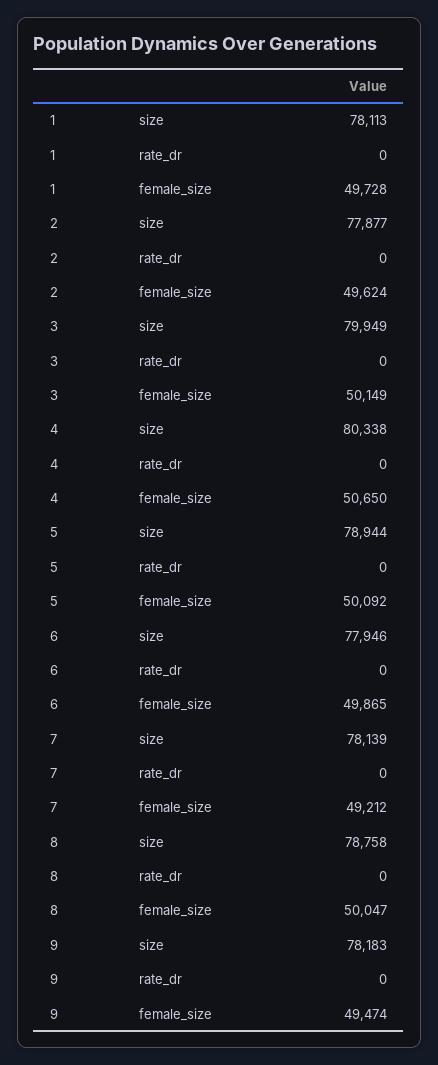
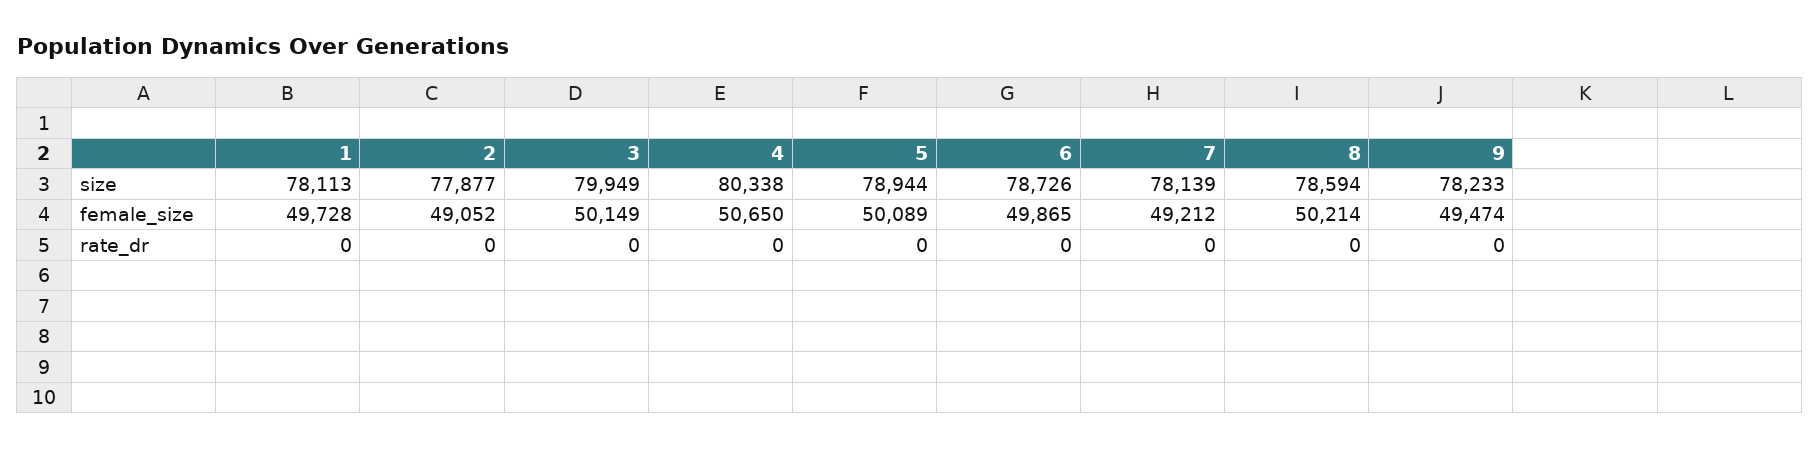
2, female_size: 49624 -> 49052
5, female_size: 50092 -> 50089
6, size: 77946 -> 78726
8, size: 78758 -> 78594
8, female_size: 50047 -> 50214
9, size: 78183 -> 78233

